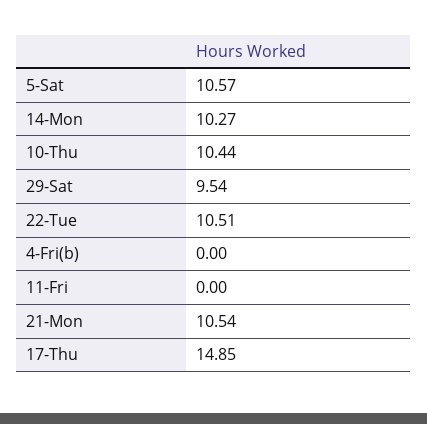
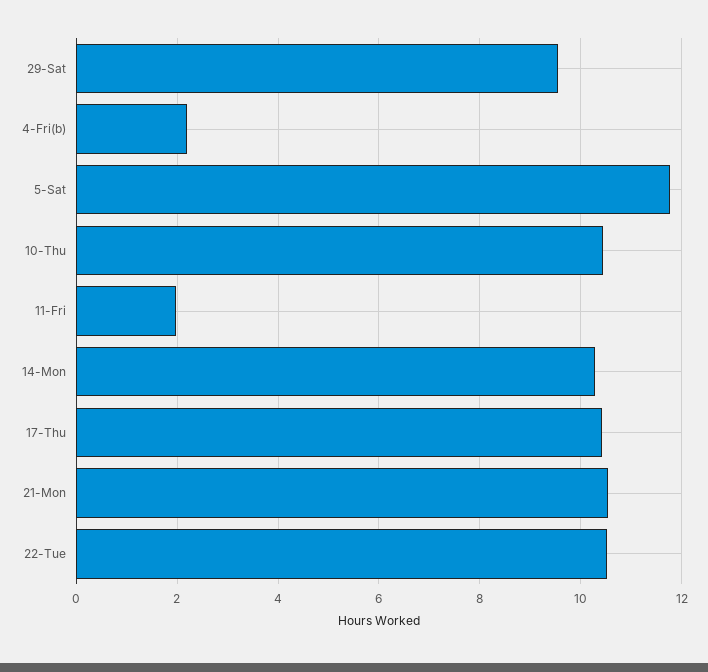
5-Sat: 10.57 -> 11.8
4-Fri(b): 0 -> 2.2
11-Fri: 0 -> 2
17-Thu: 14.85 -> 10.4

